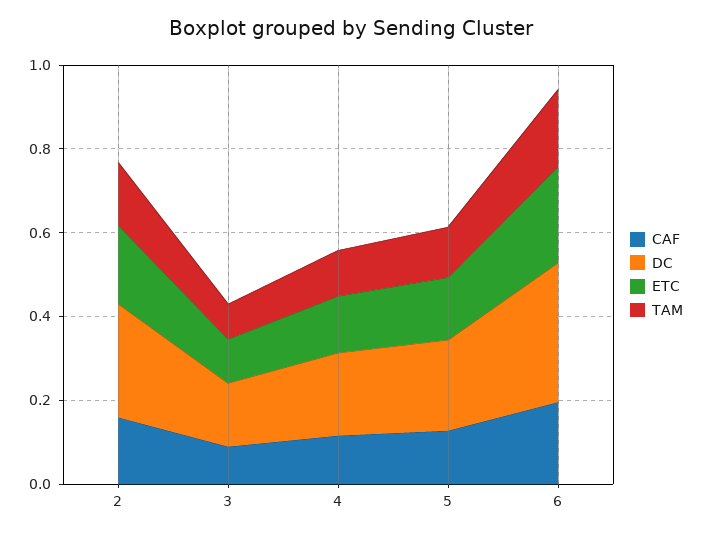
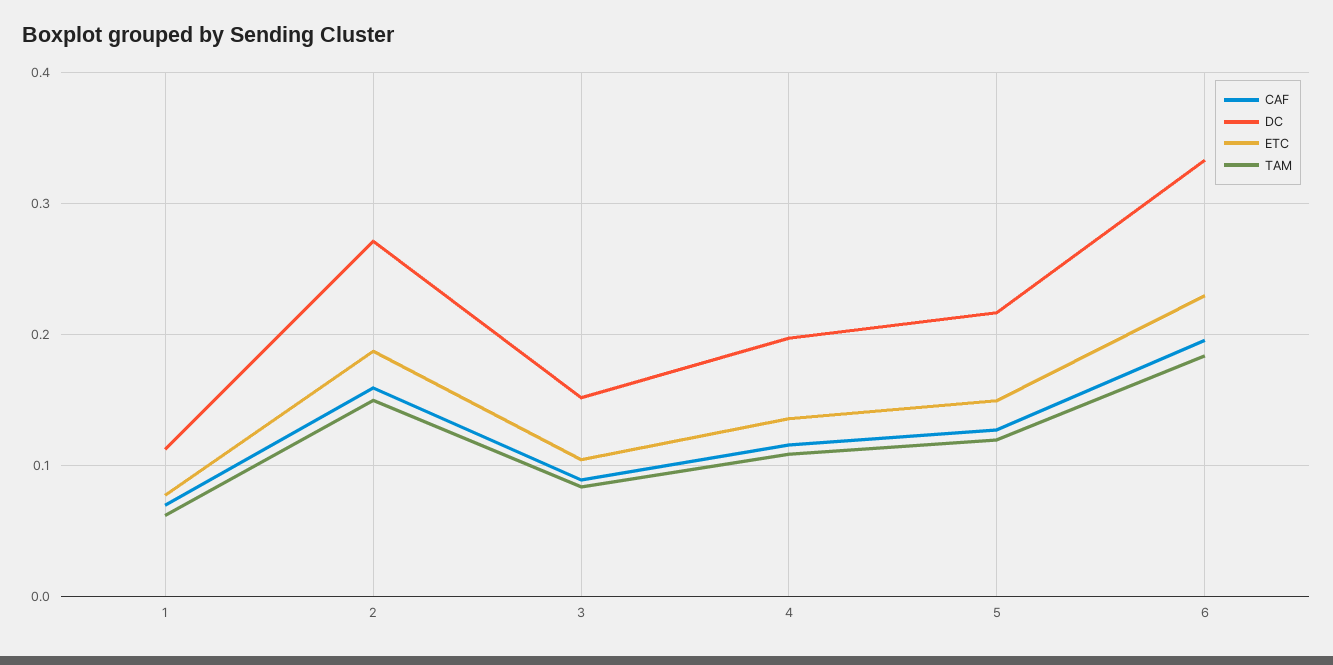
CAF, 1: none -> 0.07
DC, 1: none -> 0.11
ETC, 1: none -> 0.08
TAM, 1: none -> 0.06

